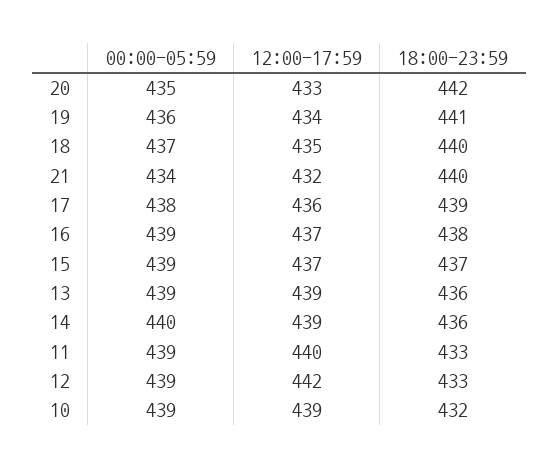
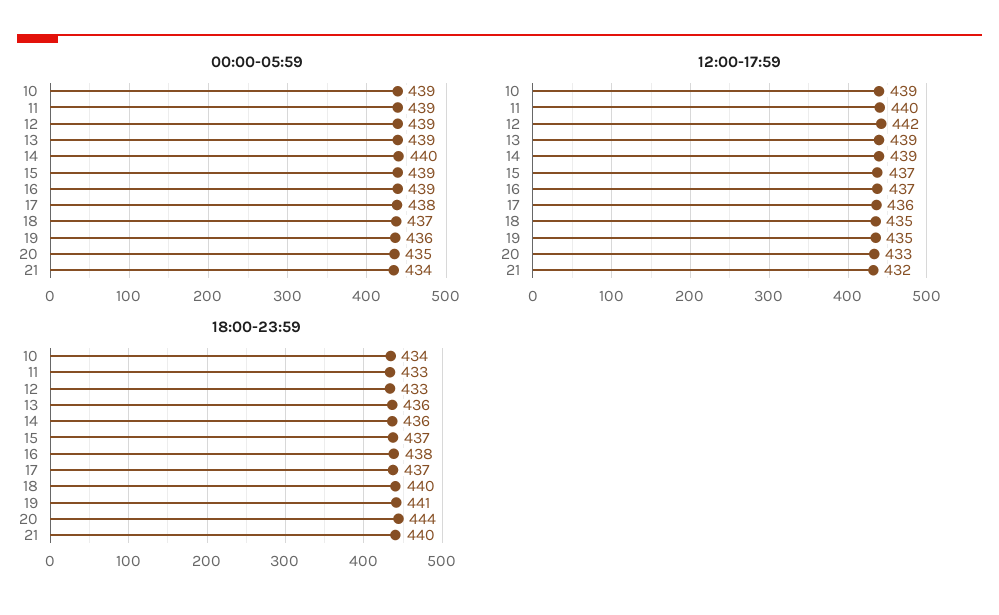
18:00-23:59, 20: 442 -> 444
12:00-17:59, 19: 434 -> 435
18:00-23:59, 17: 439 -> 437
18:00-23:59, 10: 432 -> 434

